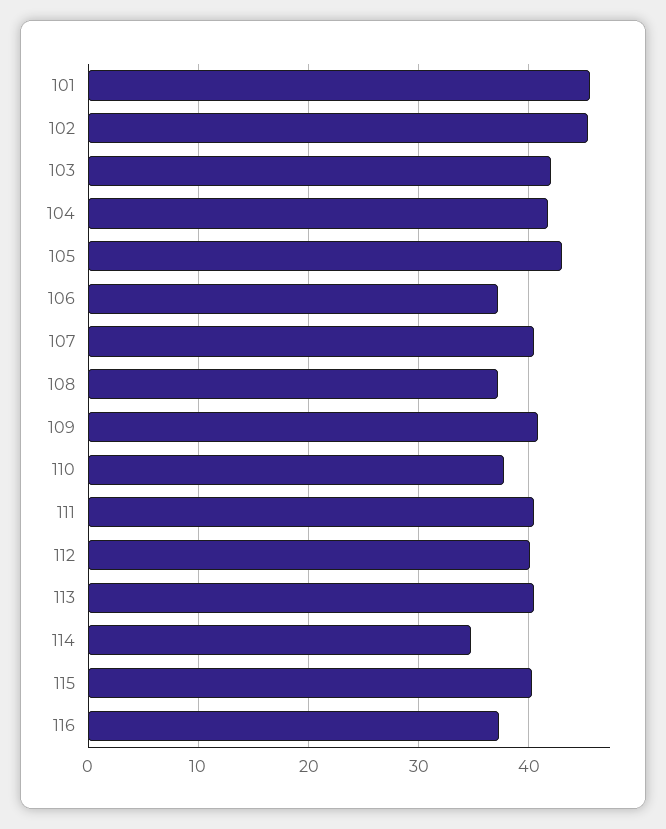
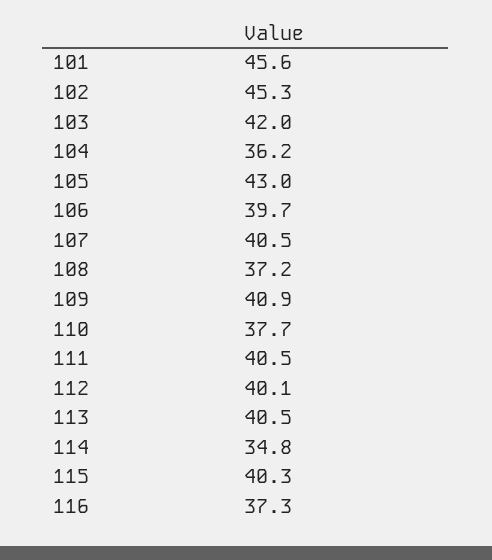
104: 42 -> 36.2
106: 37 -> 39.7

